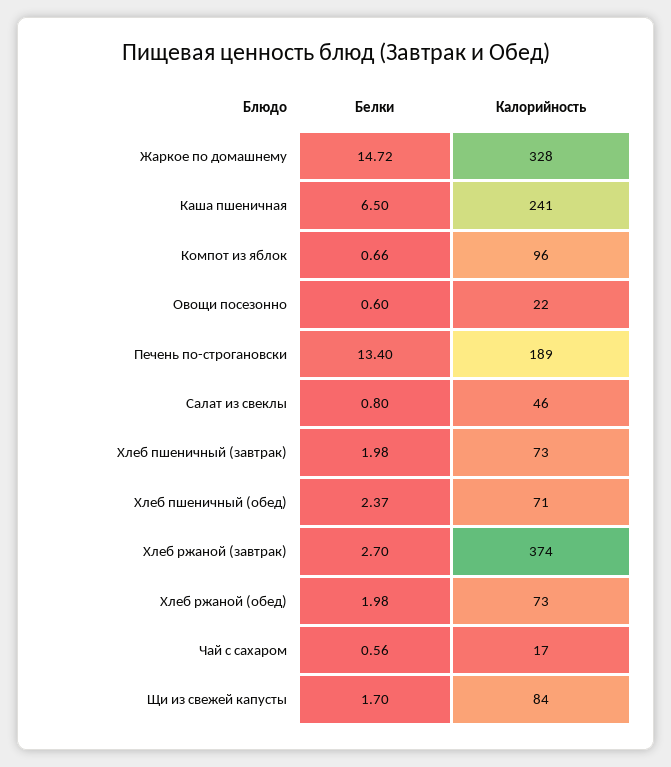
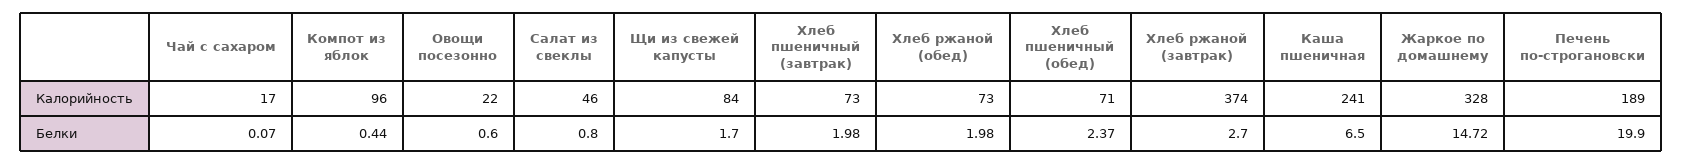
Белки, Компот из яблок: 0.66 -> 0.44
Белки, Печень по-строгановски: 13.4 -> 19.9
Белки, Чай с сахаром: 0.56 -> 0.07

